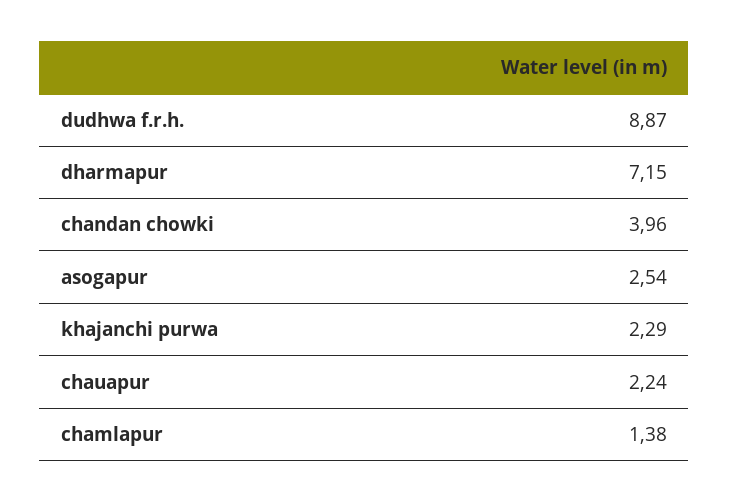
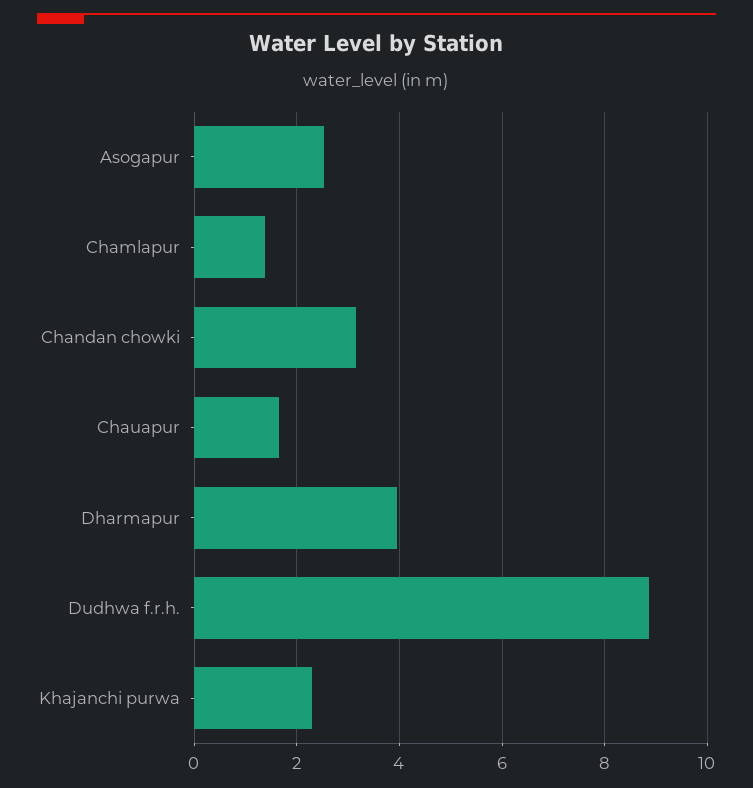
dharmapur: 7.15 -> 4
chandan chowki: 3.96 -> 3.2
chauapur: 2.24 -> 1.6

